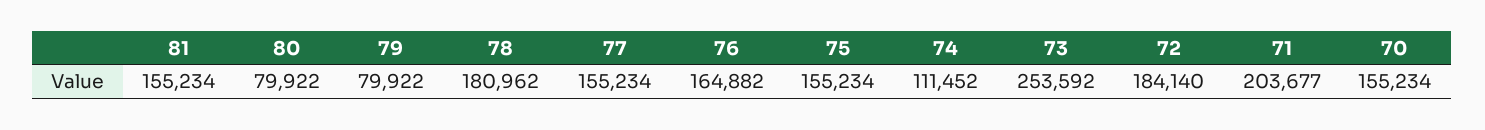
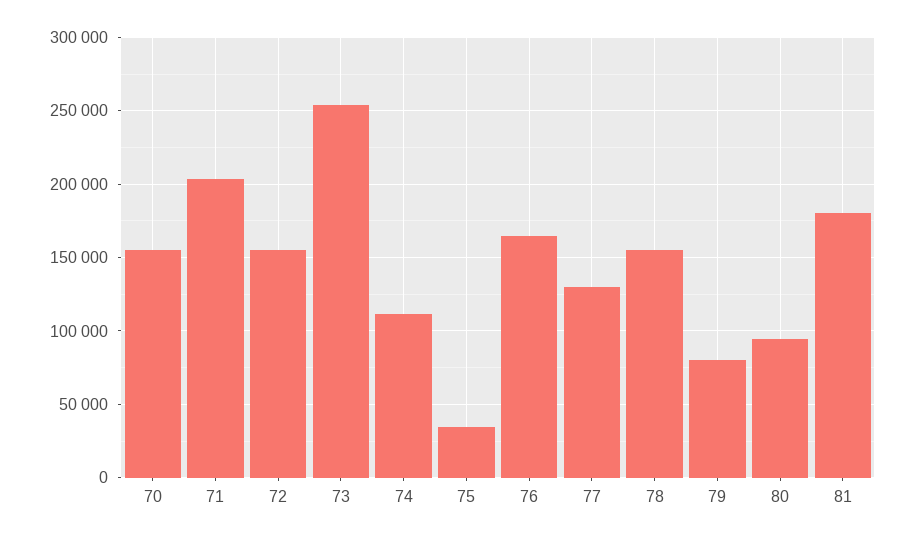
81: 155234 -> 180000
80: 79922 -> 95000
78: 180962 -> 155000
77: 155234 -> 130000
75: 155234 -> 35000
72: 184140 -> 155000

